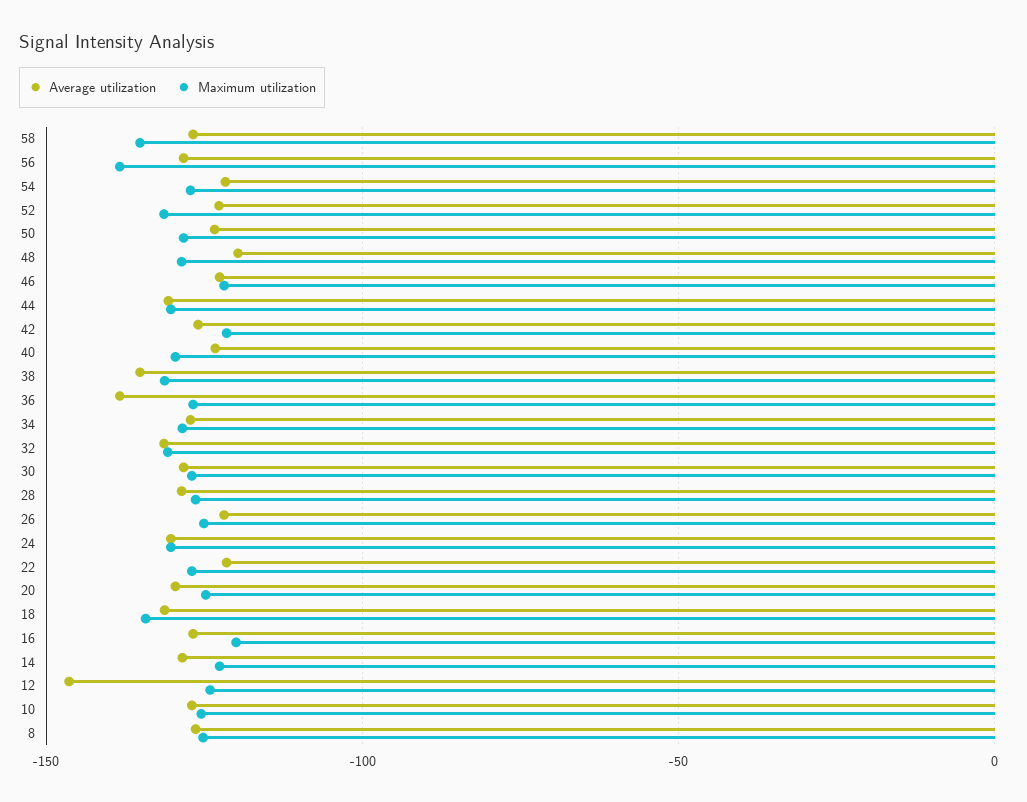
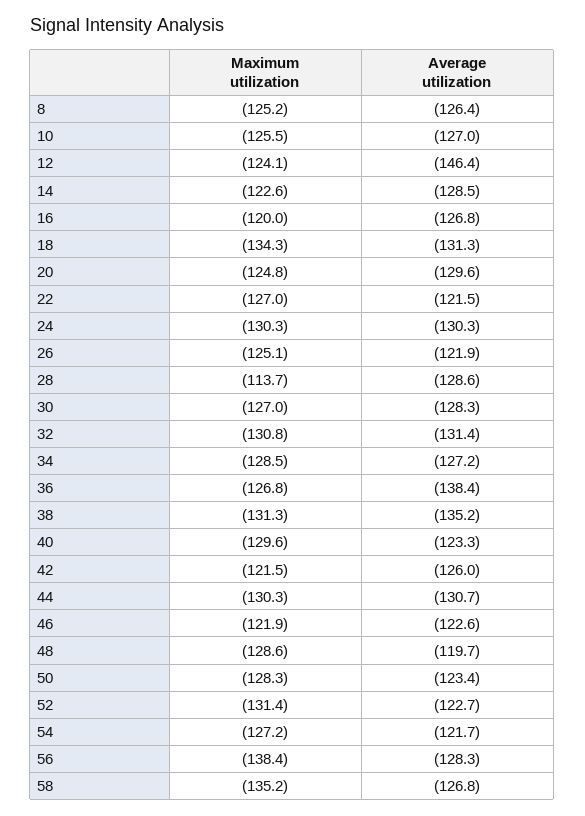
Maximum utilization, 28: -125 -> -113.7

